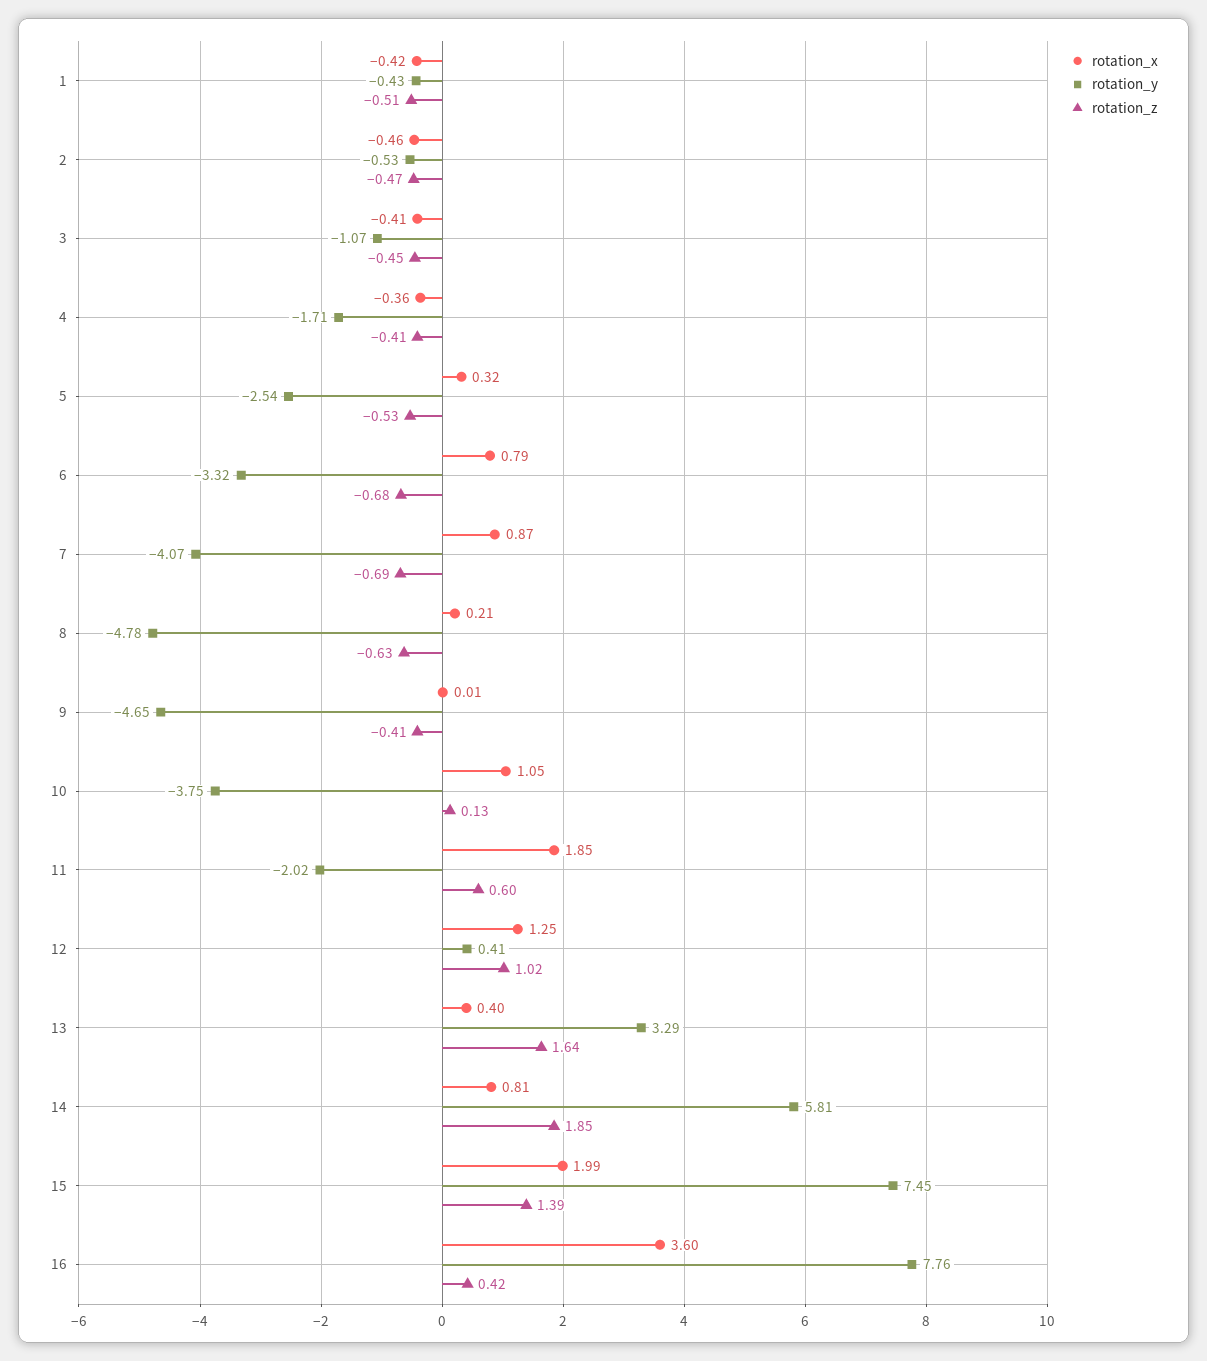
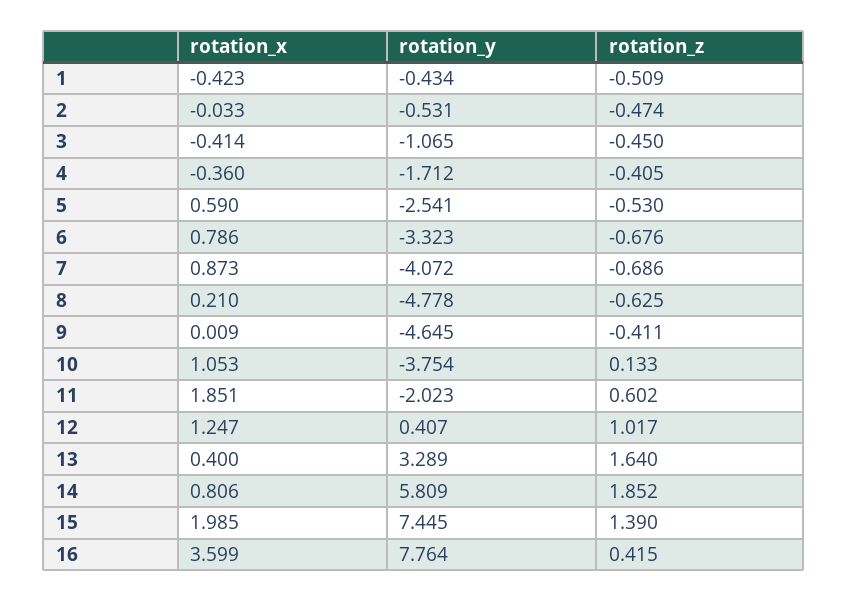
rotation_x, 2: -0.46 -> -0.033
rotation_x, 5: 0.32 -> 0.59

